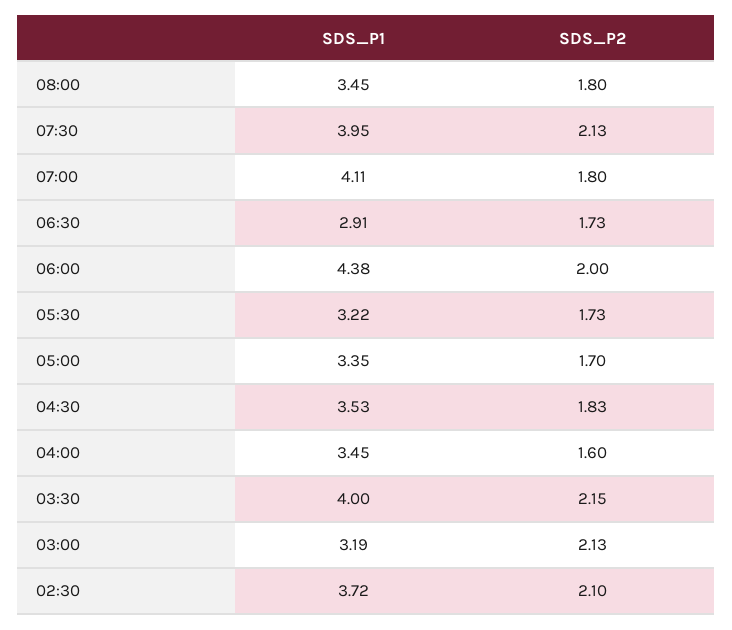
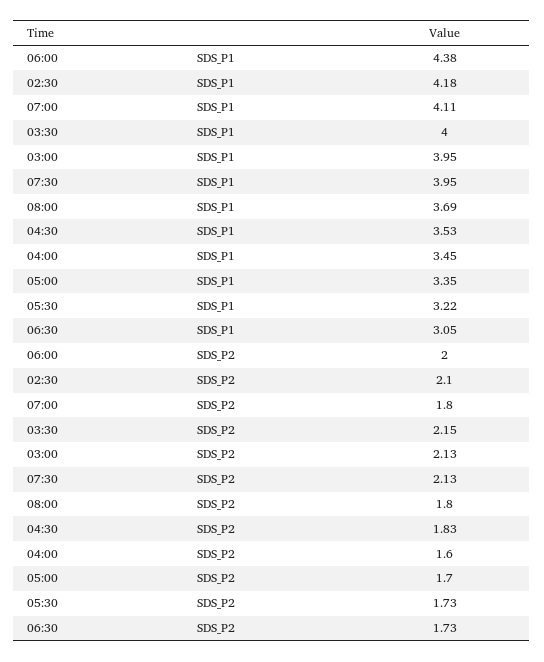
SDS_P1, 08:00: 3.45 -> 3.69
SDS_P1, 06:30: 2.91 -> 3.05
SDS_P1, 03:00: 3.19 -> 3.95
SDS_P1, 02:30: 3.72 -> 4.18

